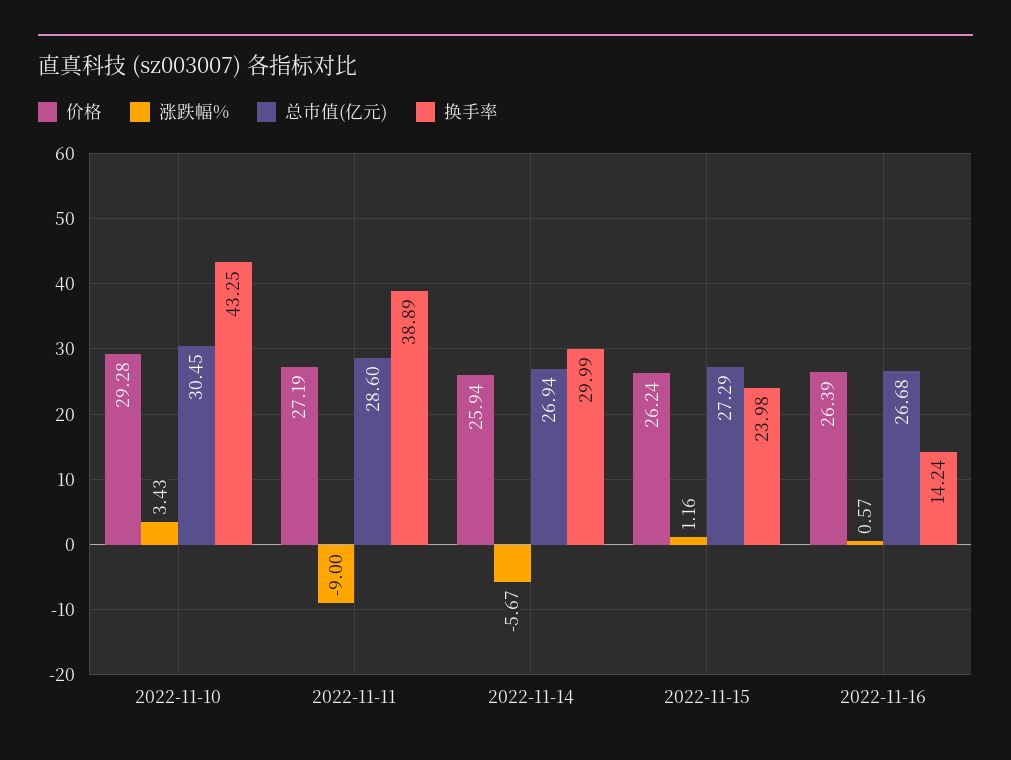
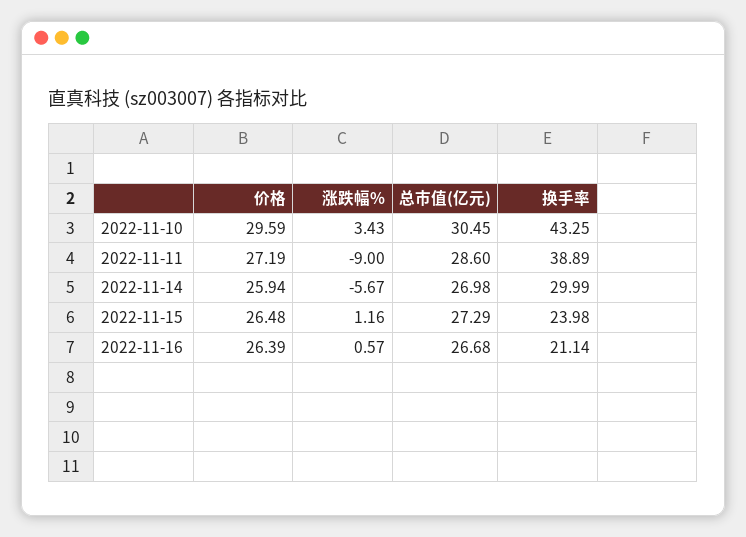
价格, 2022-11-10: 29.28 -> 29.59
总市值(亿元), 2022-11-14: 26.94 -> 26.98
价格, 2022-11-15: 26.24 -> 26.48
换手率, 2022-11-16: 14.24 -> 21.14

